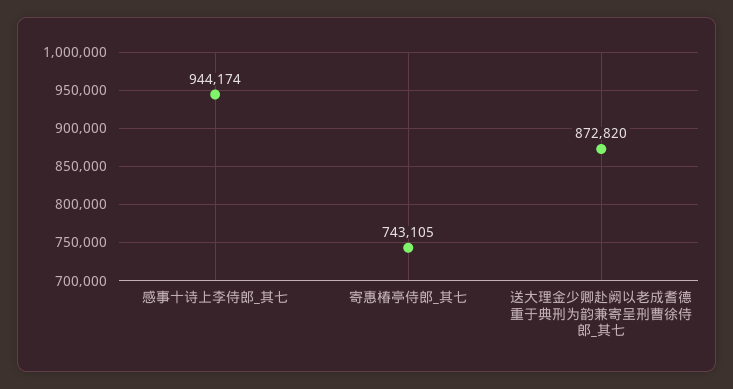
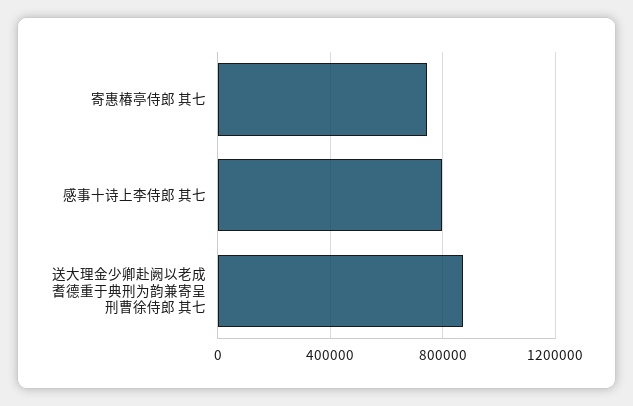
感事十诗上李侍郎_其七: 944174 -> 800000

